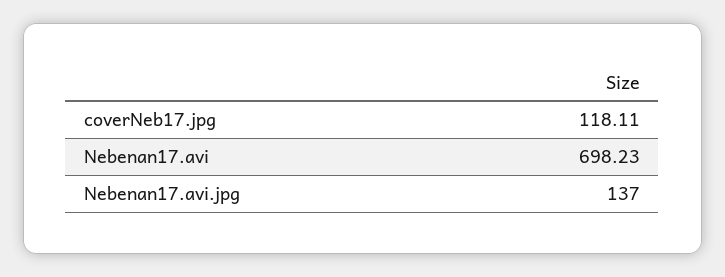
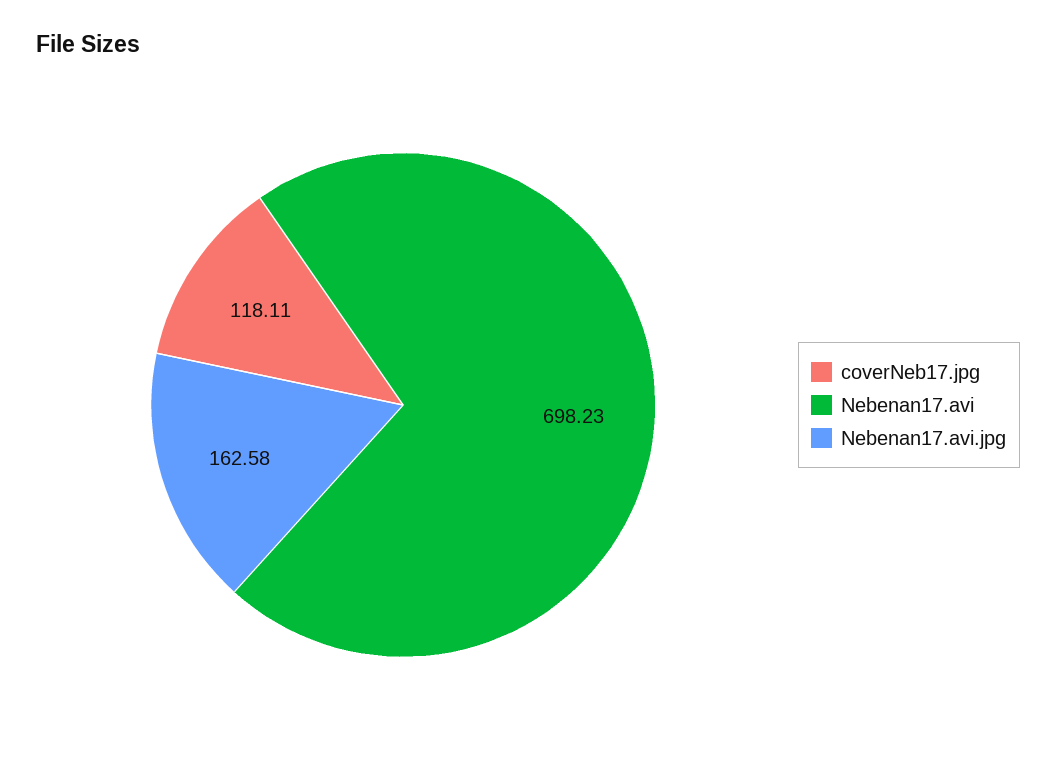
Nebenan17.avi.jpg: 137 -> 162.58

